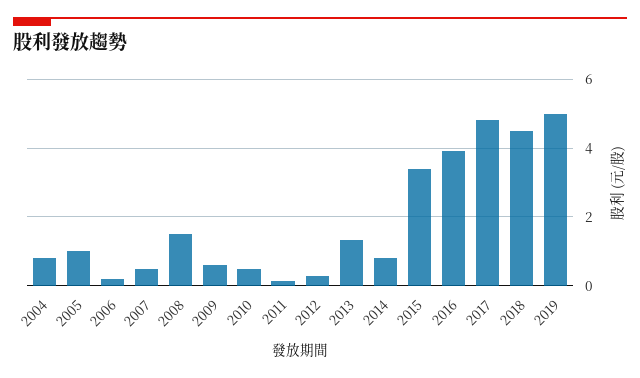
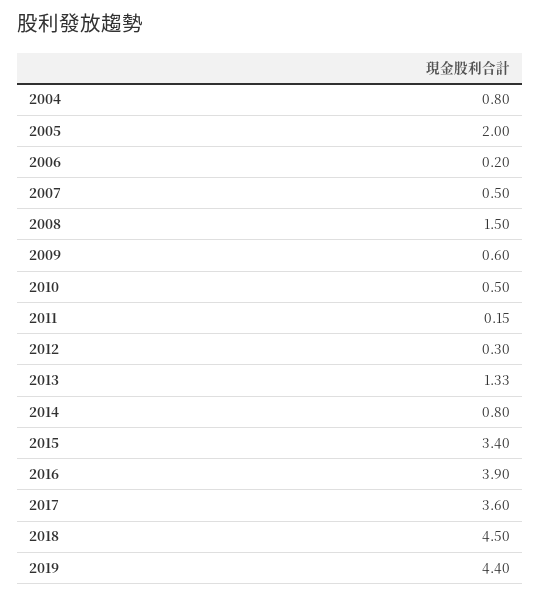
2005: 1 -> 2
2017: 4.8 -> 3.6
2019: 5 -> 4.4

